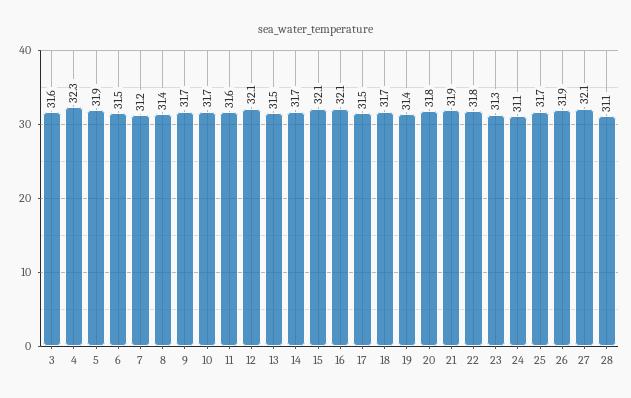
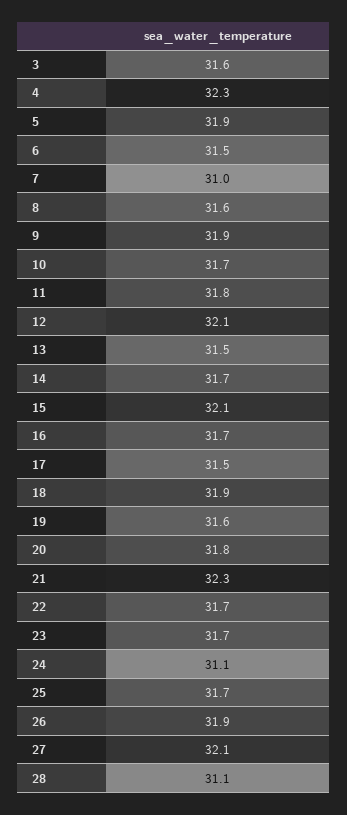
7: 31.2 -> 31
8: 31.4 -> 31.6
9: 31.7 -> 31.9
11: 31.6 -> 31.8
16: 32.1 -> 31.7
18: 31.7 -> 31.9
19: 31.4 -> 31.6
21: 31.9 -> 32.3
22: 31.8 -> 31.7
23: 31.3 -> 31.7

